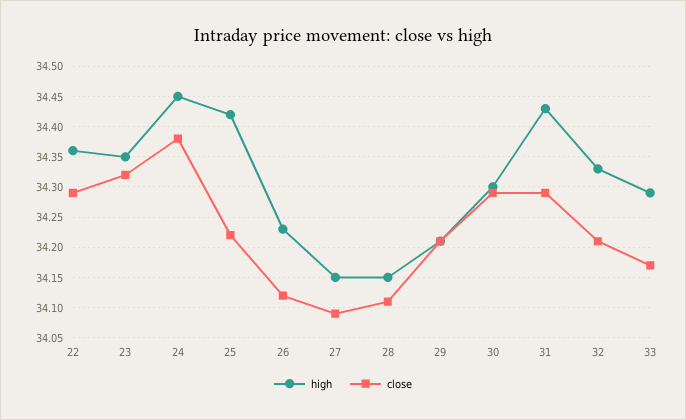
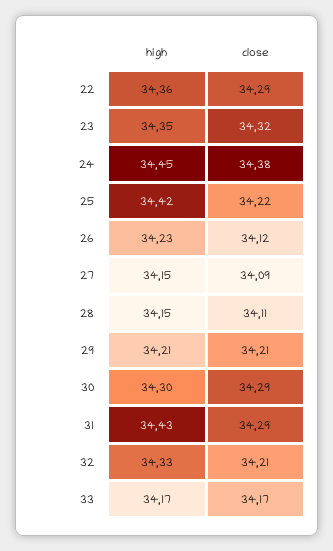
high, 33: 34.29 -> 34.17

